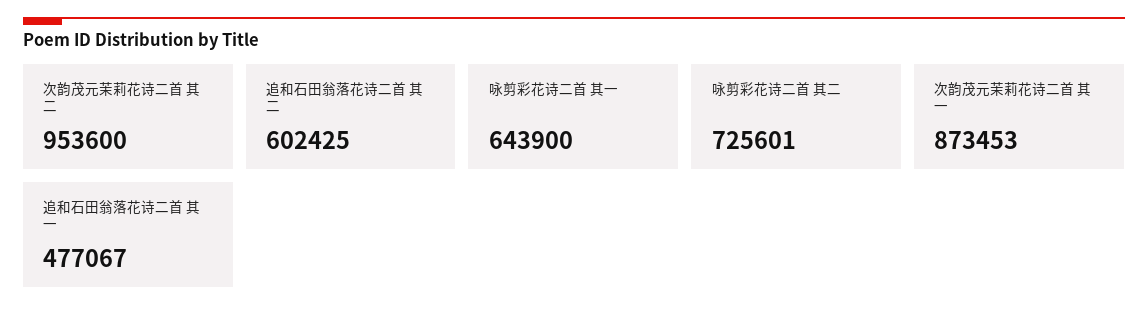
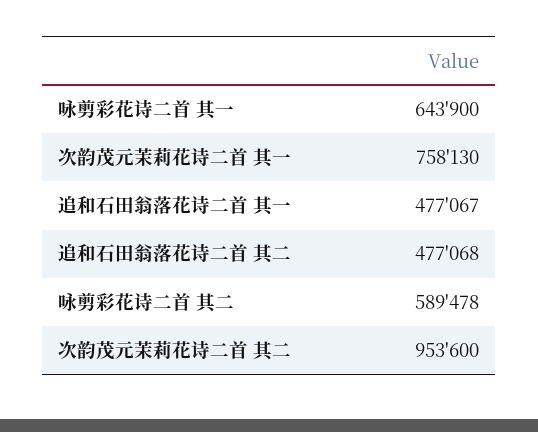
追和石田翁落花诗二首 其二: 602425 -> 477068
咏剪彩花诗二首 其二: 725601 -> 589478
次韵茂元茉莉花诗二首 其一: 873453 -> 758130

